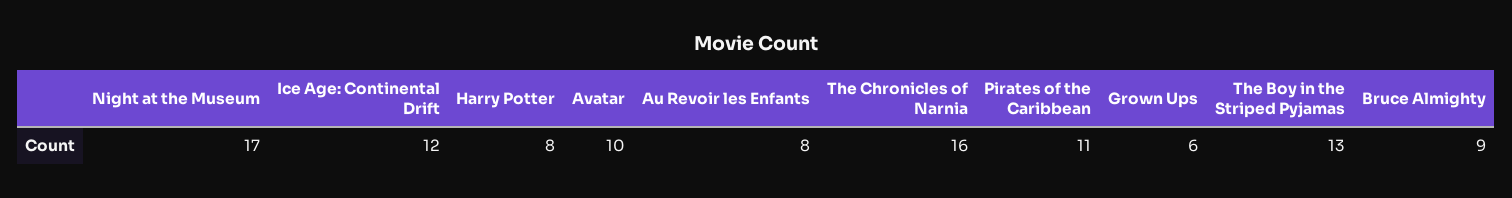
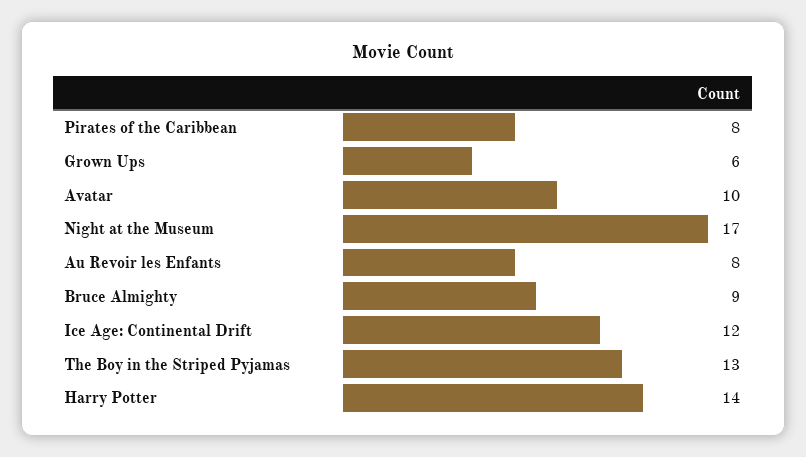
Harry Potter: 8 -> 14
The Chronicles of Narnia: 16 -> none
Pirates of the Caribbean: 11 -> 8

